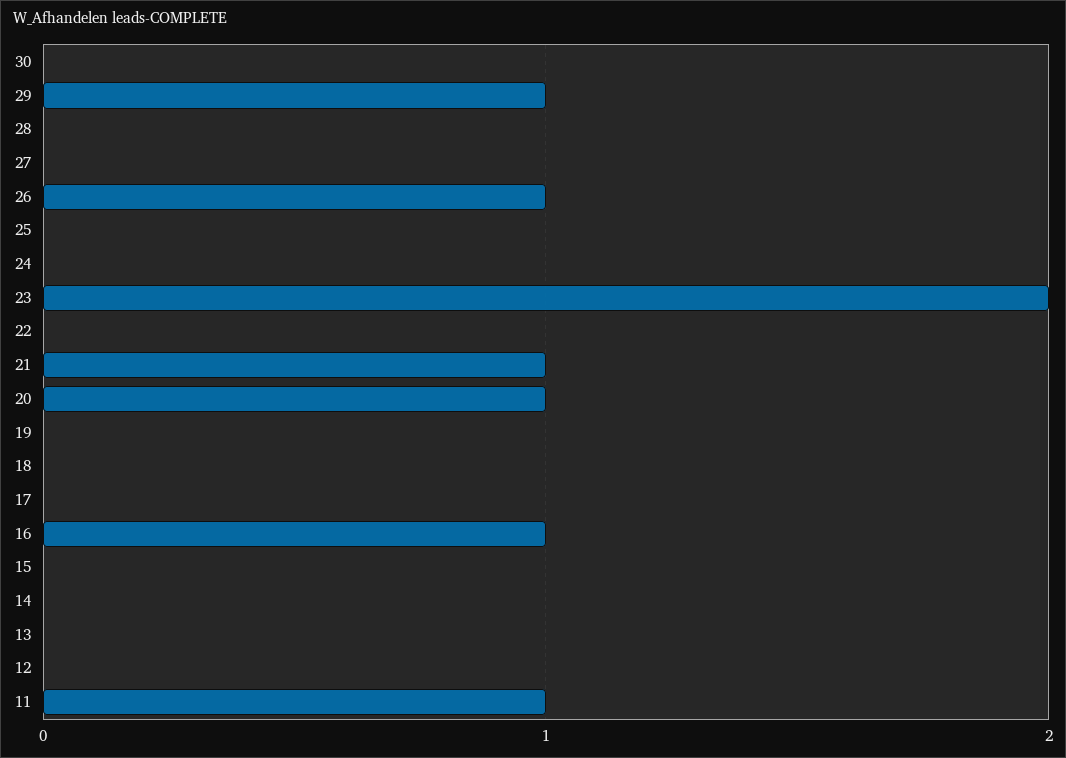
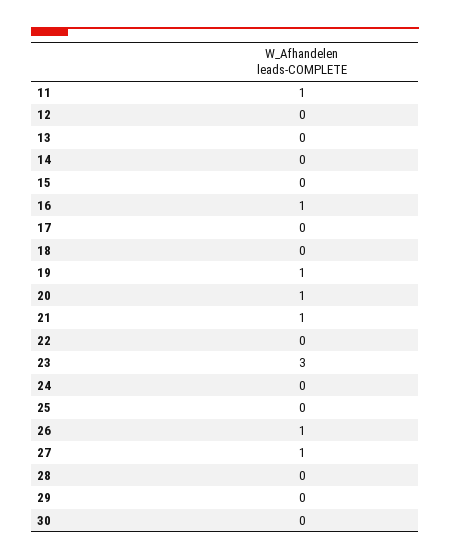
29: 1 -> 0
27: 0 -> 1
23: 2 -> 3
19: 0 -> 1

